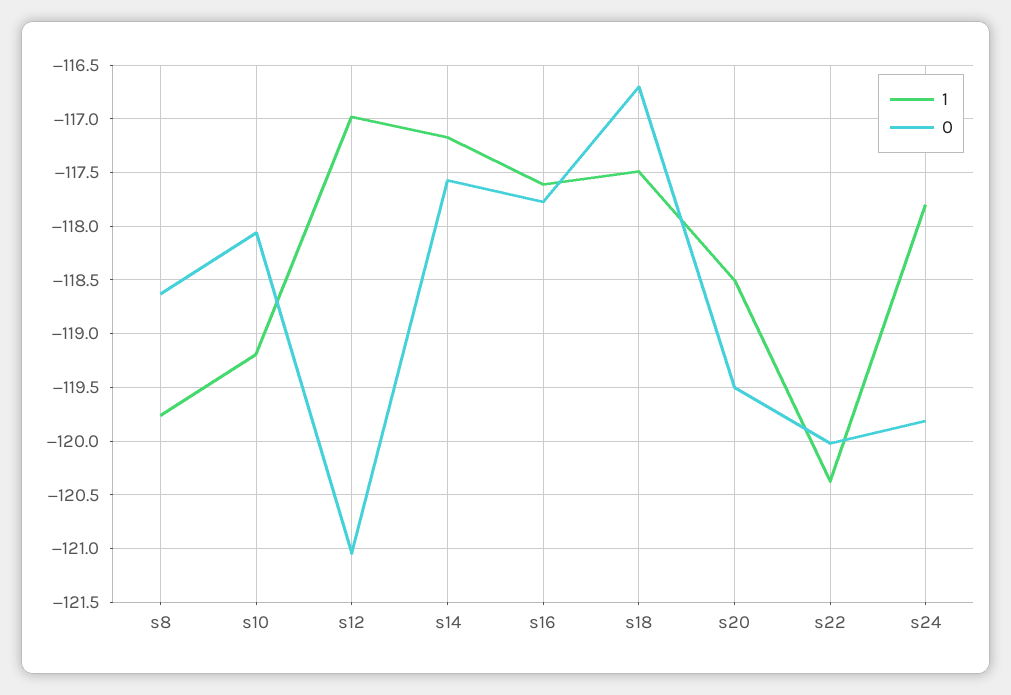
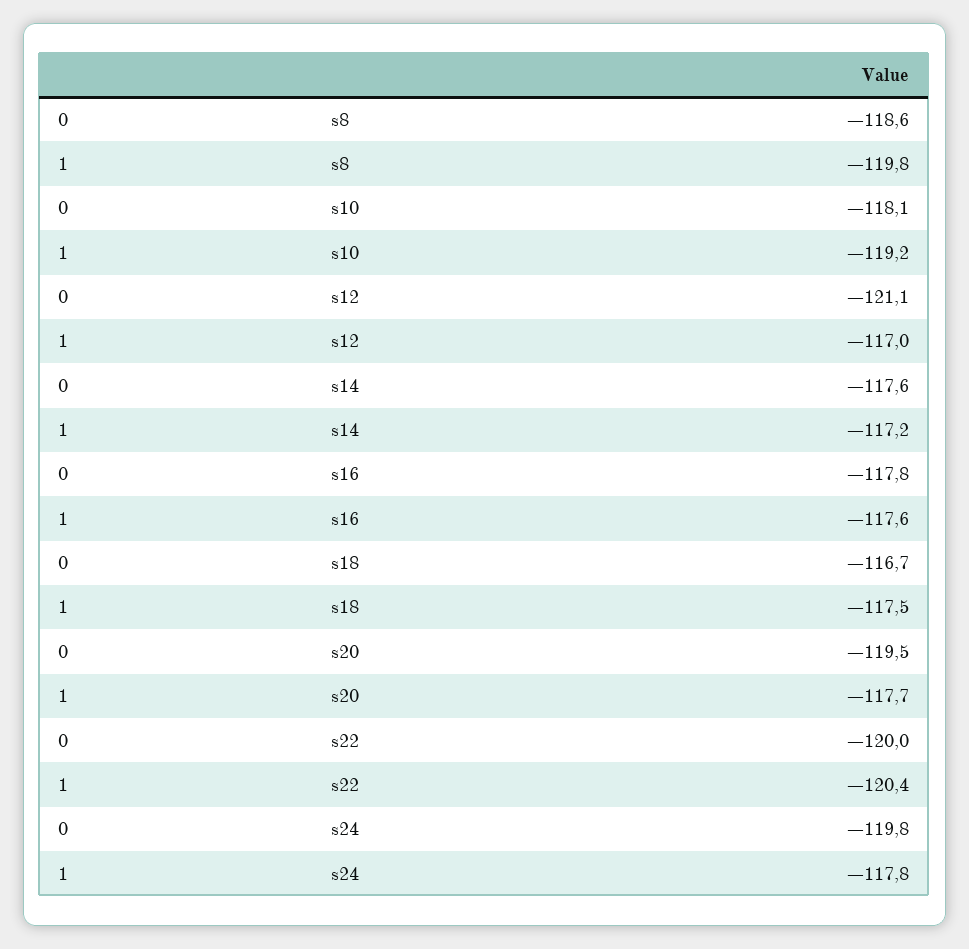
1, s20: -118.5 -> -117.7

